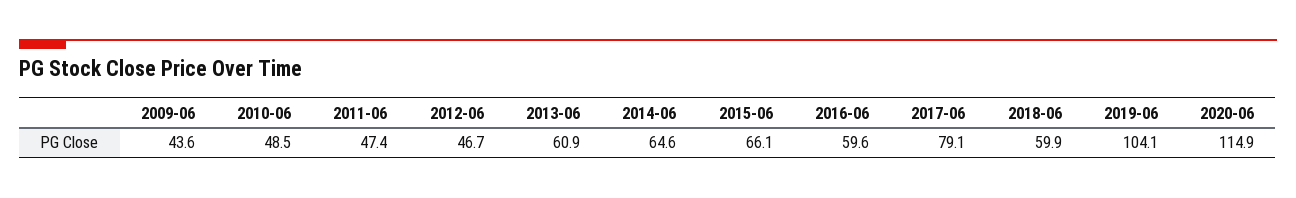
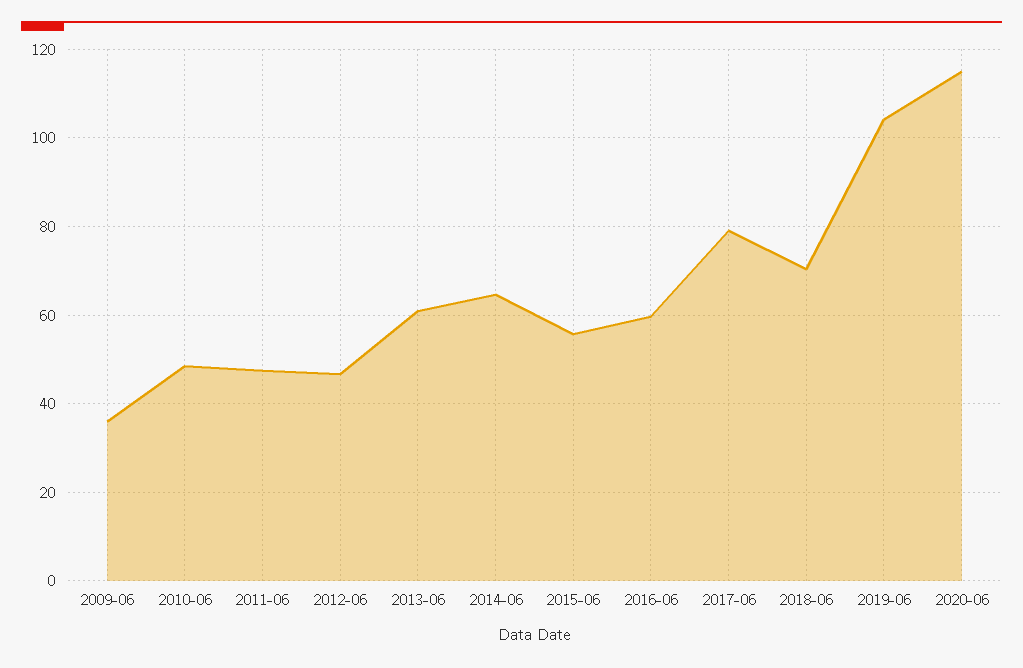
2009-06: 43.6 -> 36
2015-06: 66.1 -> 56
2018-06: 59.9 -> 70

